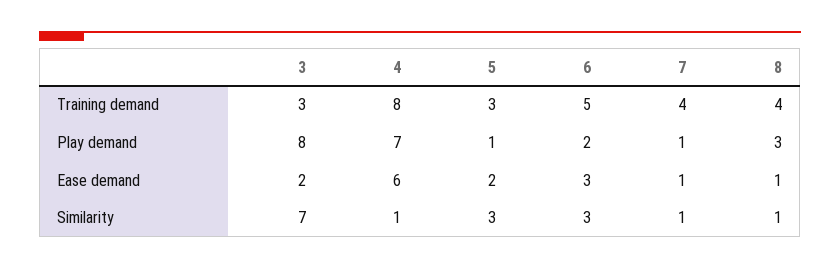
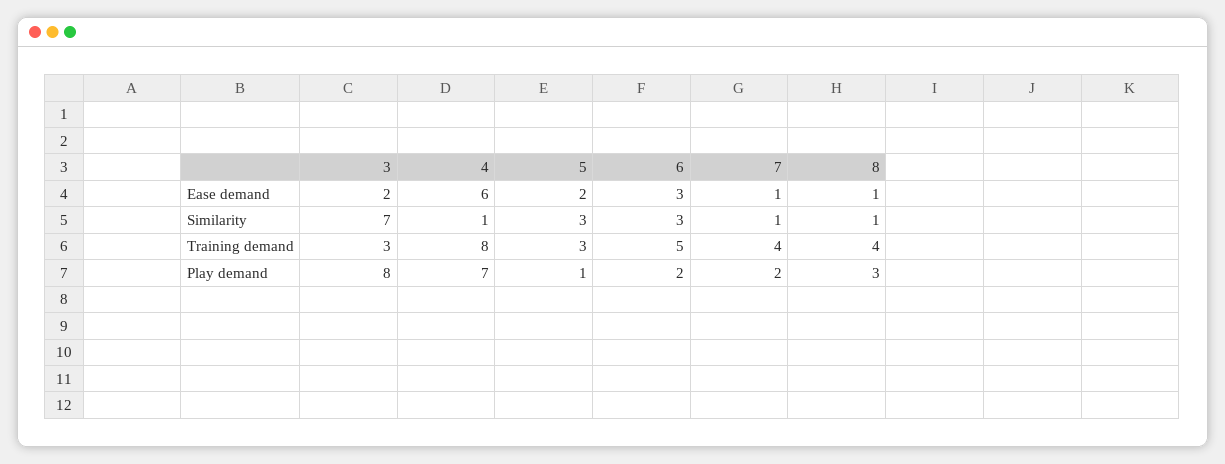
7, Play demand: 1 -> 2

